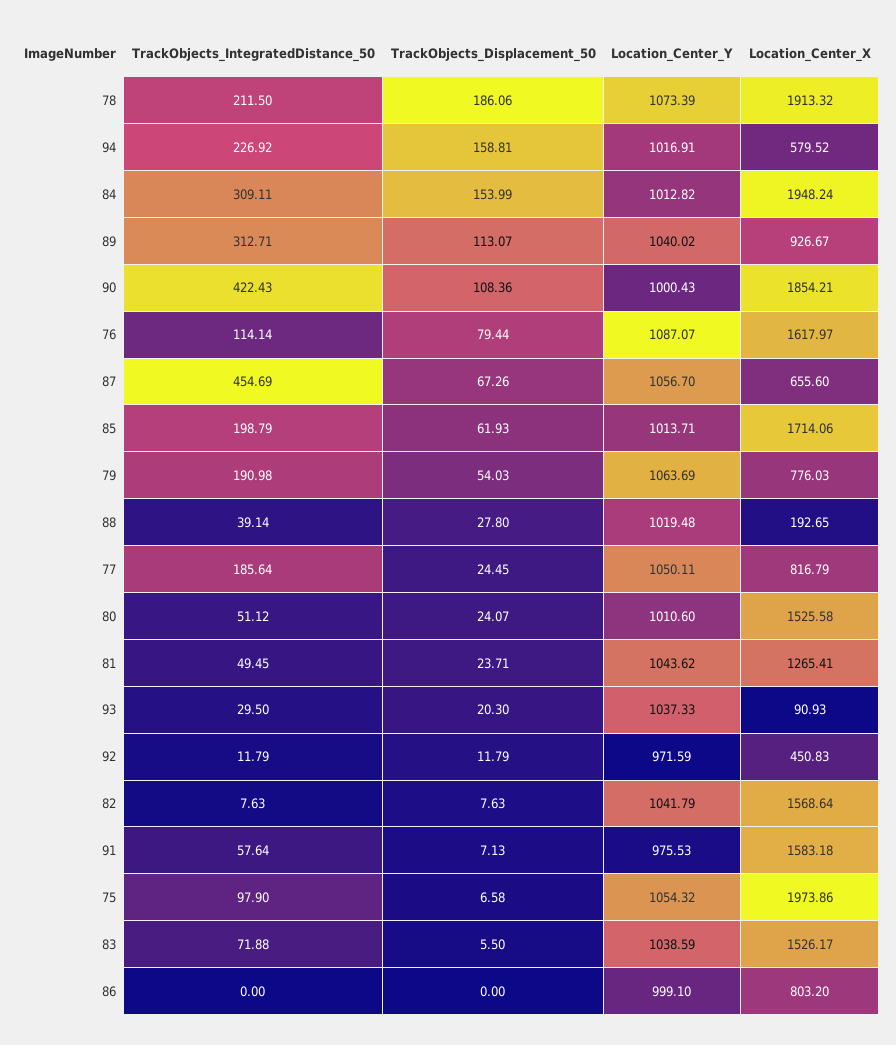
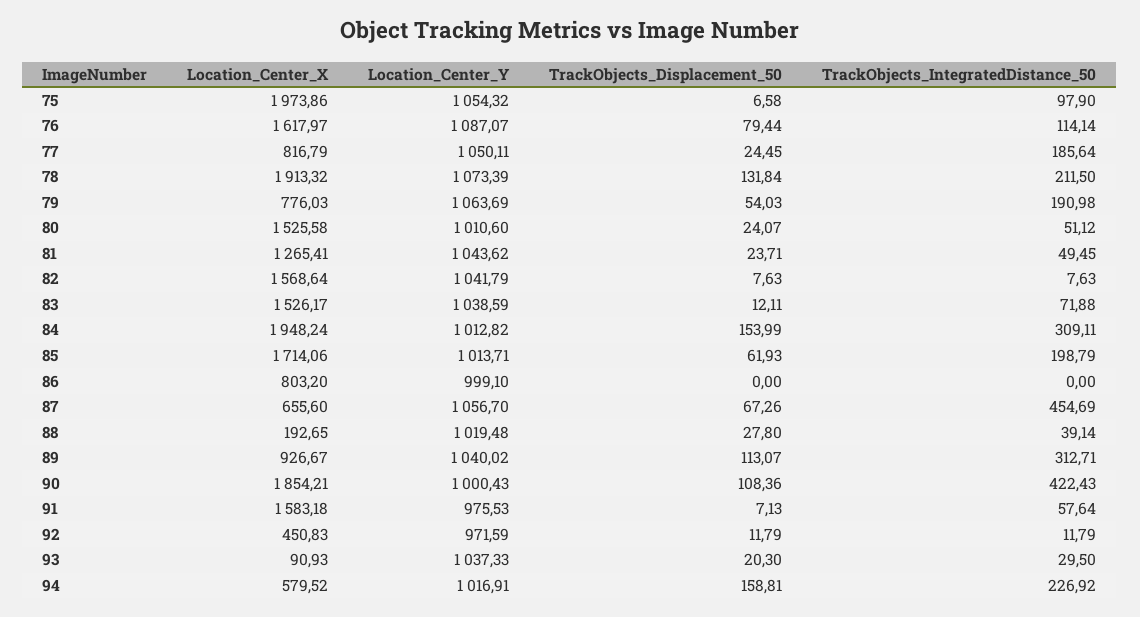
TrackObjects_Displacement_50, 78: 186.06 -> 131.84
TrackObjects_Displacement_50, 83: 5.5 -> 12.11

